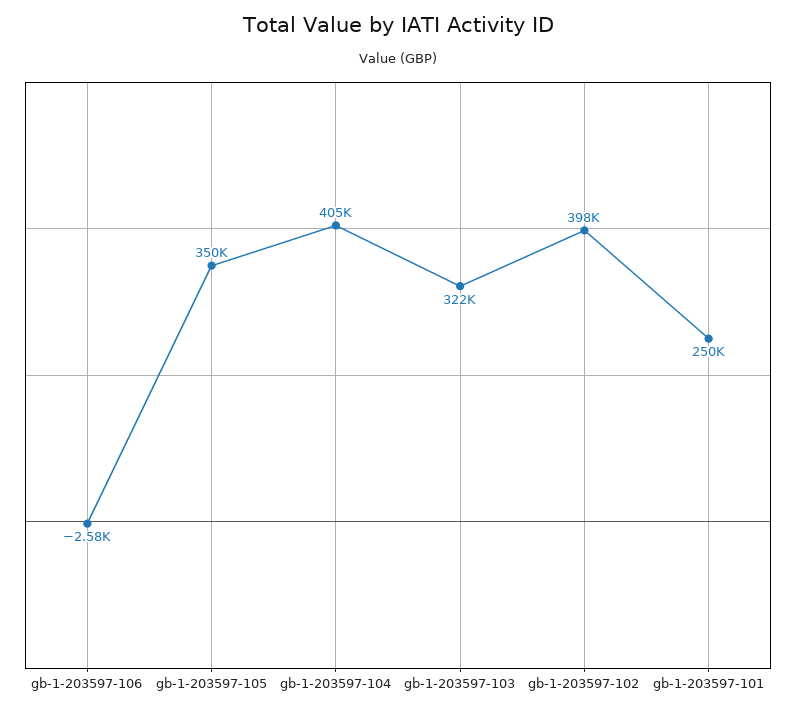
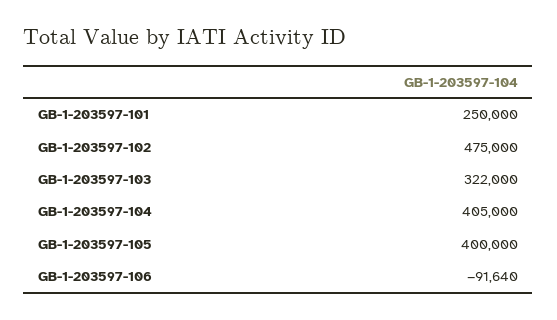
gb-1-203597-106: -2580 -> -91640
gb-1-203597-105: 350000 -> 400000
gb-1-203597-102: 398000 -> 475000

